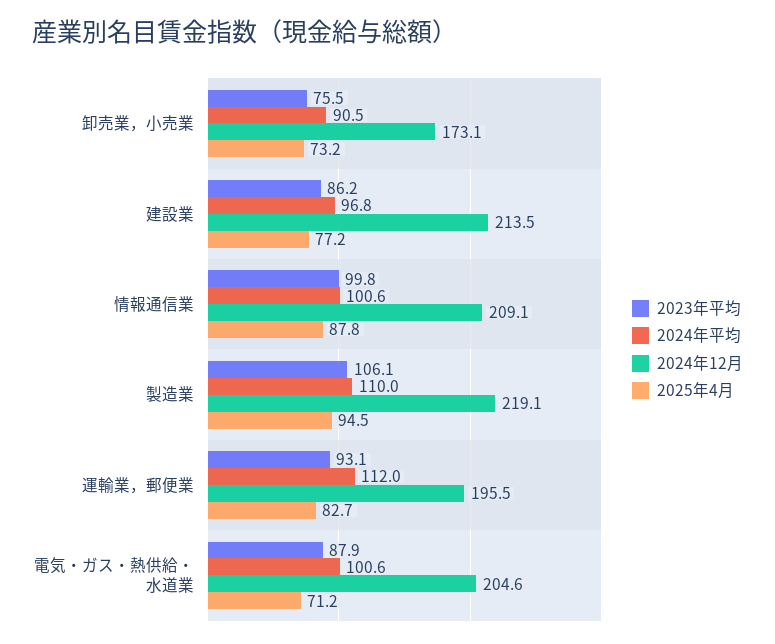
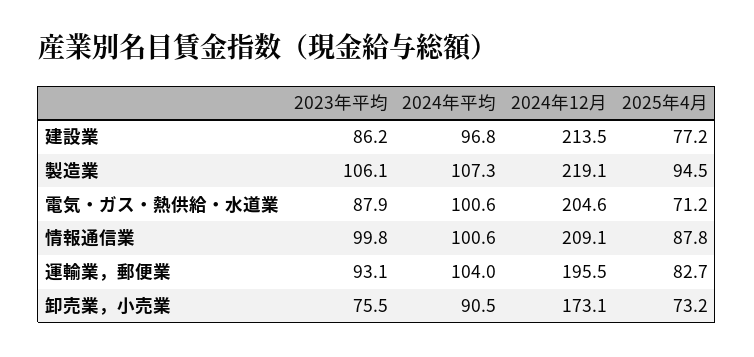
2024年平均, 製造業: 110 -> 107.3
2024年平均, 運輸業，郵便業: 112 -> 104

